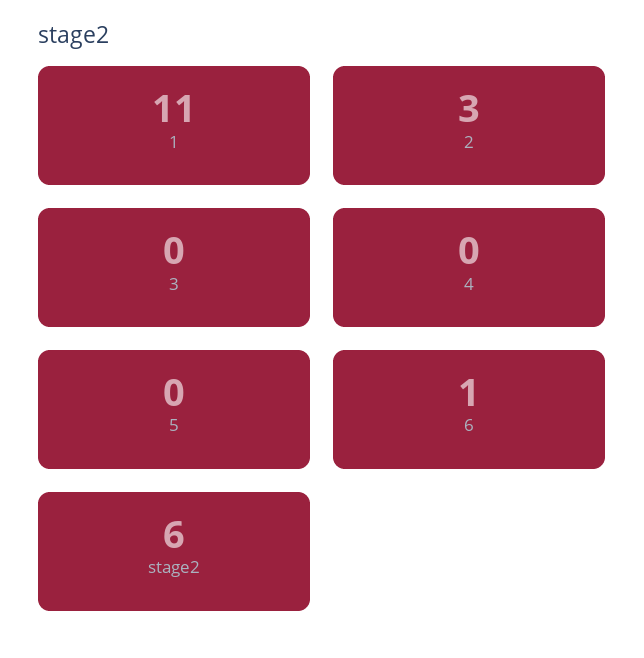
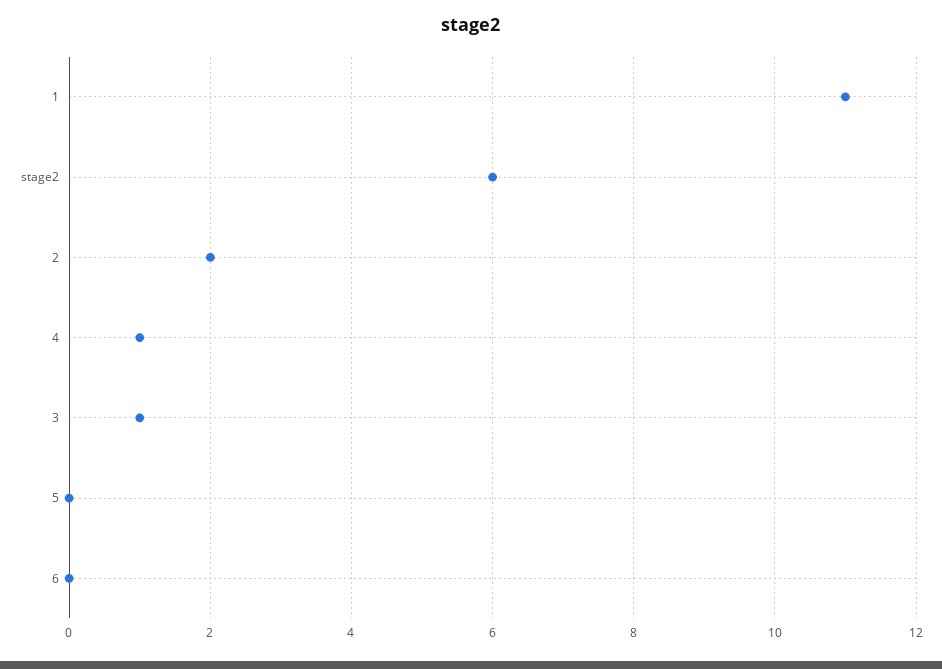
2: 3 -> 2
3: 0 -> 1
4: 0 -> 1
6: 1 -> 0

